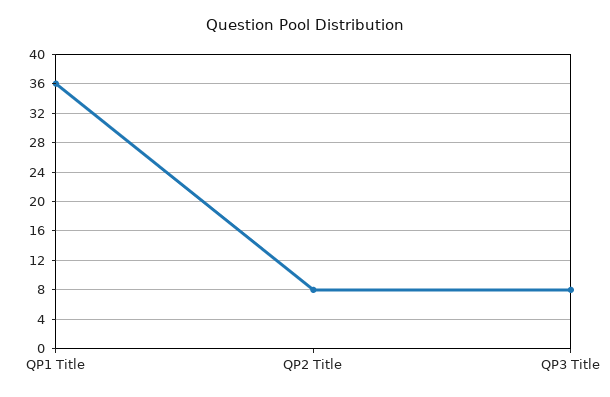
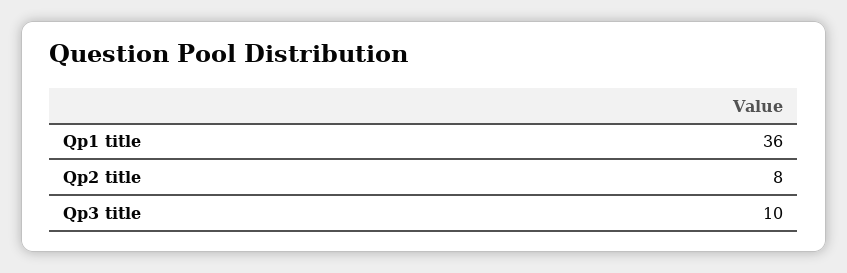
QP3 Title: 8 -> 10

